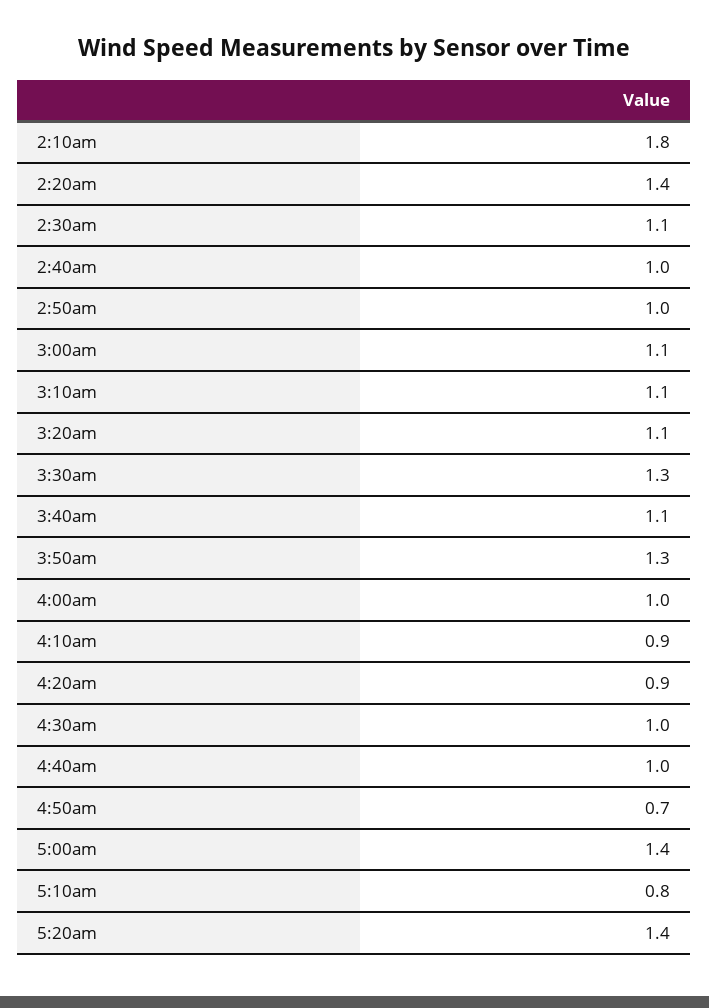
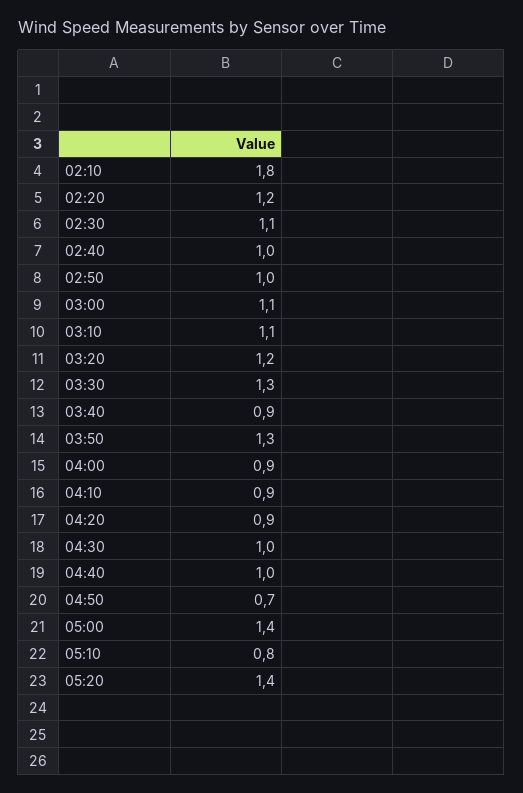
2:20am: 1.4 -> 1.2
3:20am: 1.1 -> 1.2
3:40am: 1.1 -> 0.9
4:00am: 1 -> 0.9

